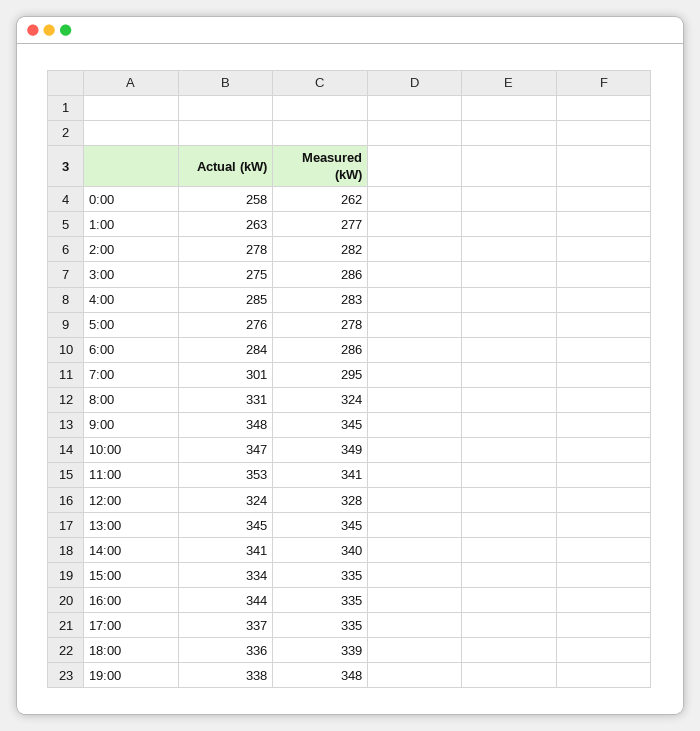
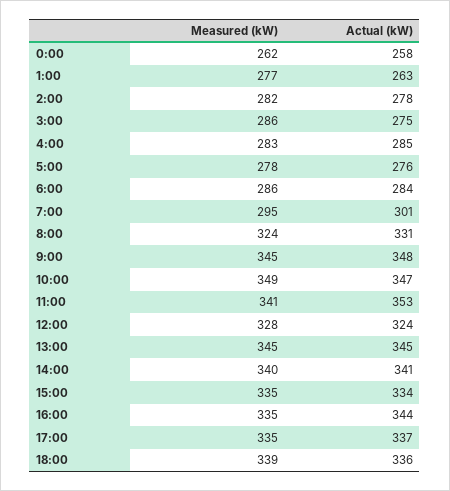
Actual (kW), 19:00: 338 -> none
Measured (kW), 19:00: 348 -> none

